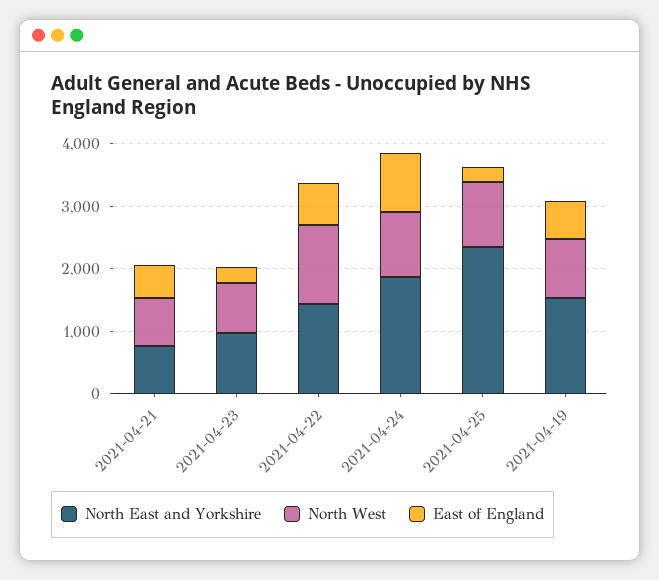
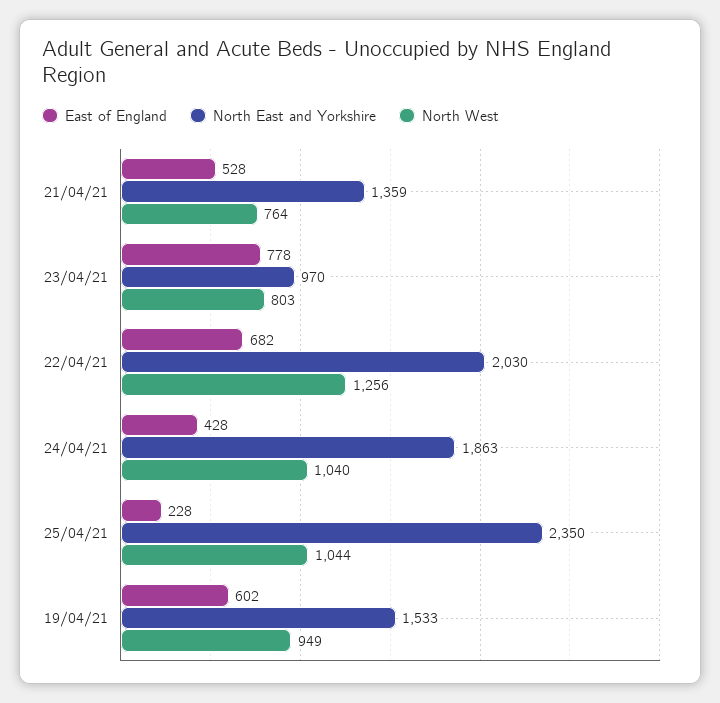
North East and Yorkshire, 2021-04-21: 800 -> 1359
East of England, 2021-04-23: 200 -> 778
North East and Yorkshire, 2021-04-22: 1400 -> 2030
East of England, 2021-04-24: 1000 -> 428

